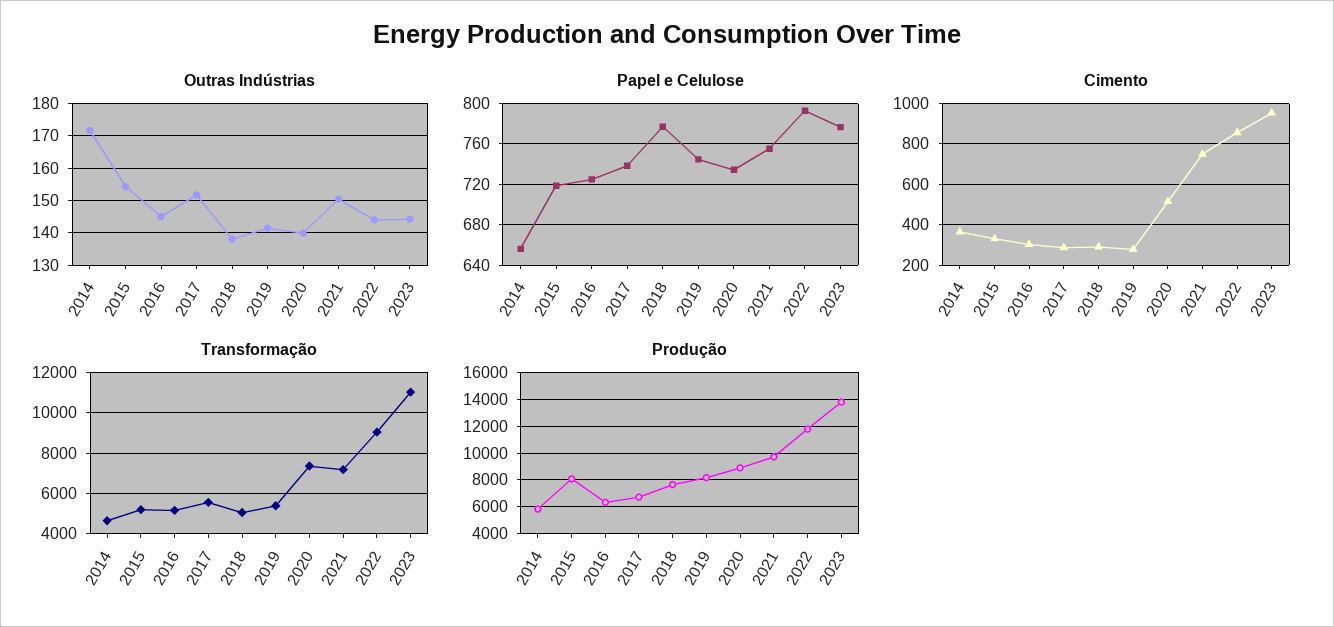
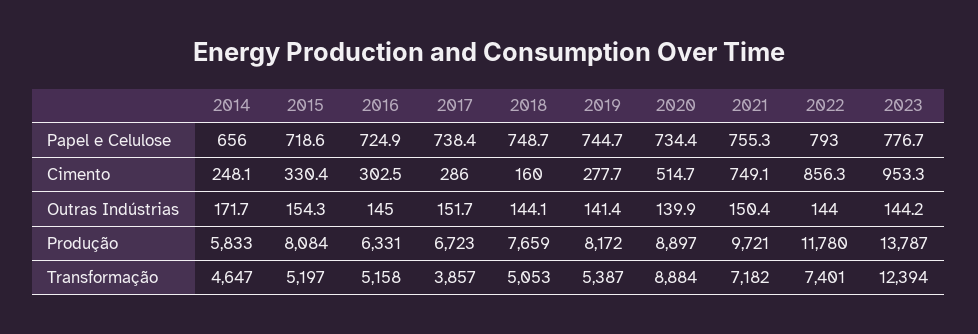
Outras Indústrias, 2018: 138 -> 144.1
Papel e Celulose, 2018: 780 -> 748.7
Cimento, 2014: 350 -> 248.1
Cimento, 2018: 300 -> 160
Transformação, 2017: 5500 -> 3857
Transformação, 2020: 7500 -> 8884
Transformação, 2022: 9000 -> 7401
Transformação, 2023: 11000 -> 12394

